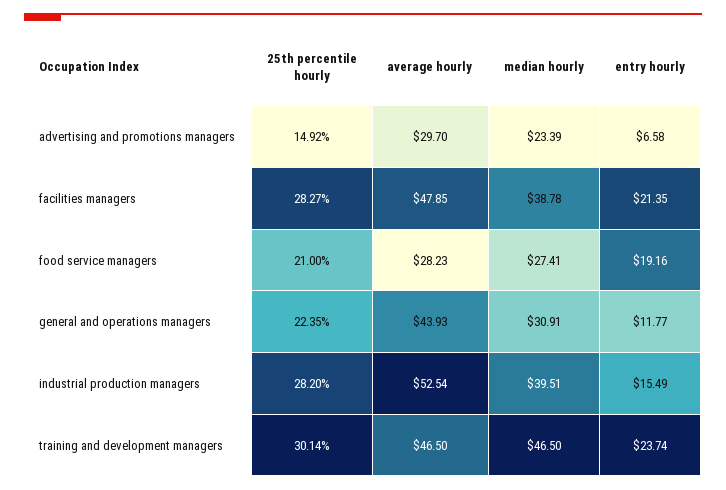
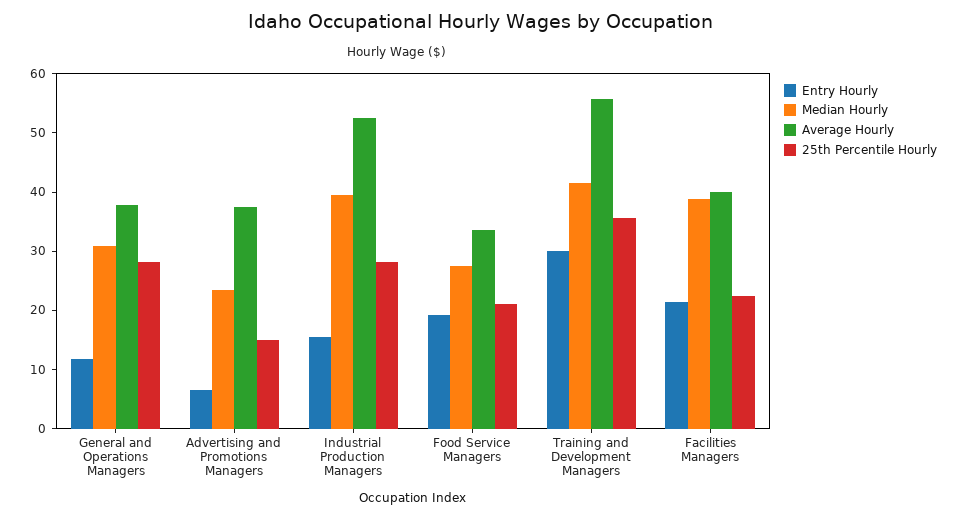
average hourly, advertising and promotions managers: 29.7 -> 38
25th percentile hourly, facilities managers: 28.27 -> 22
average hourly, facilities managers: 47.85 -> 40
average hourly, food service managers: 28.23 -> 34
25th percentile hourly, general and operations managers: 22.35 -> 28
average hourly, general and operations managers: 43.93 -> 38
25th percentile hourly, training and development managers: 30.14 -> 36
average hourly, training and development managers: 46.5 -> 56
median hourly, training and development managers: 46.5 -> 42
entry hourly, training and development managers: 23.74 -> 30

